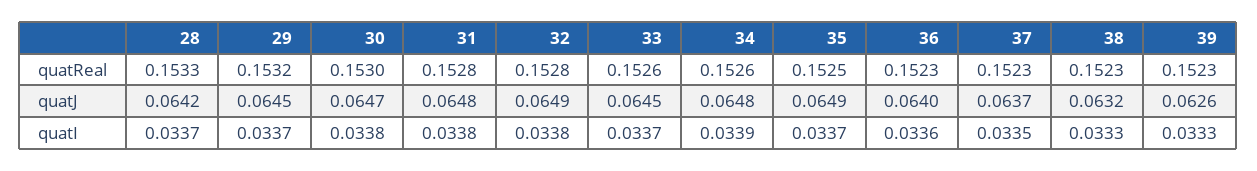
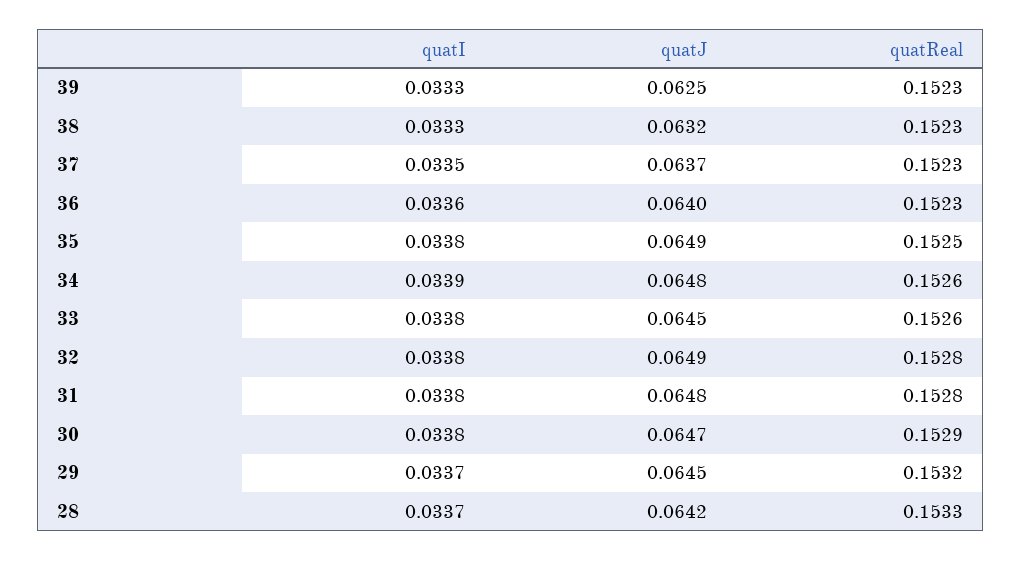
30, quatReal: 0.153 -> 0.1529
39, quatJ: 0.0626 -> 0.0625
33, quatI: 0.0337 -> 0.0338
35, quatI: 0.0337 -> 0.0338

